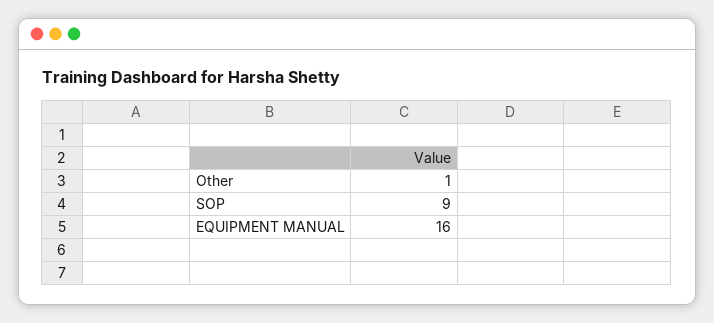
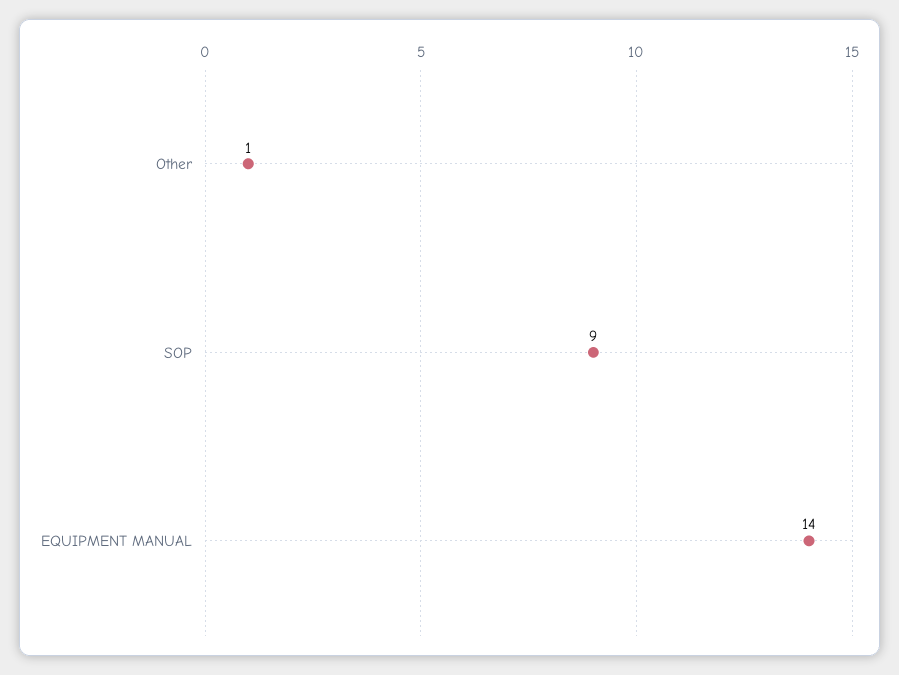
EQUIPMENT MANUAL: 16 -> 14

